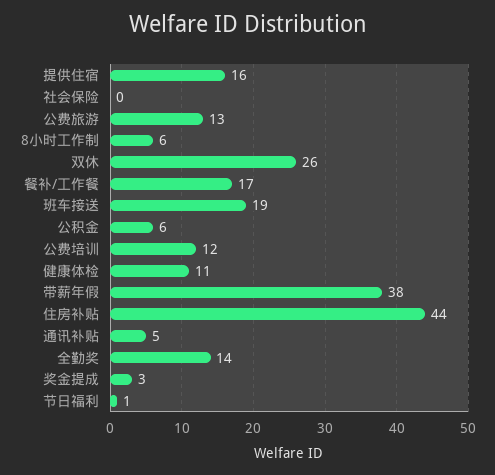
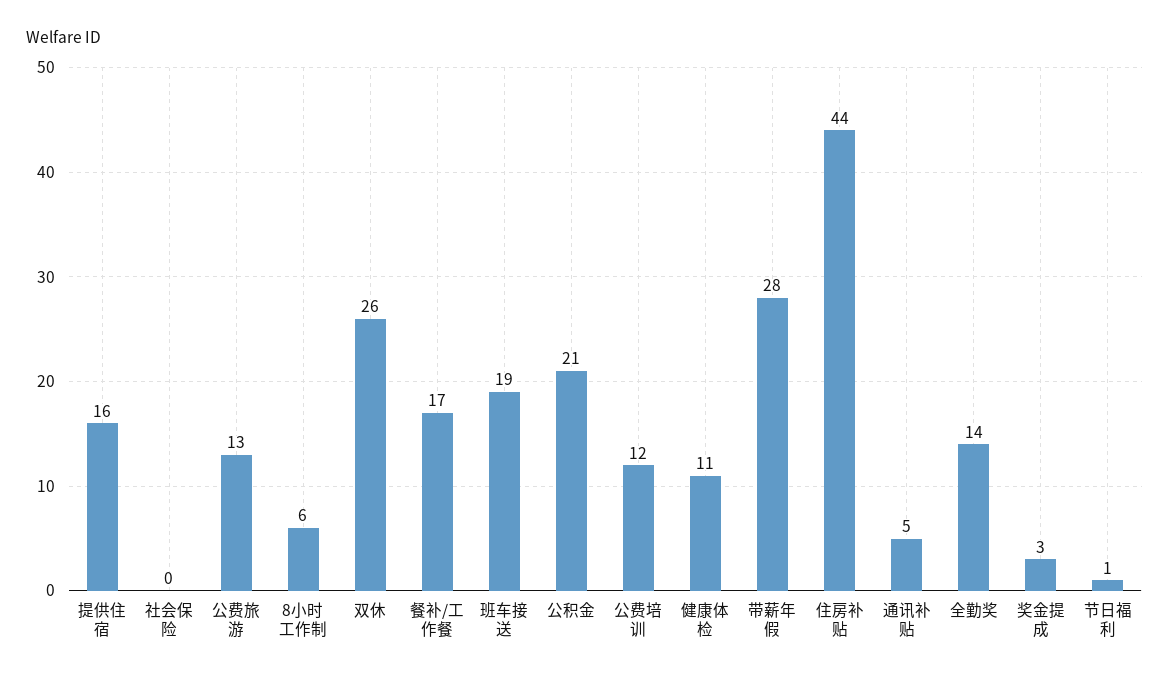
公积金: 6 -> 21
带薪年假: 38 -> 28

